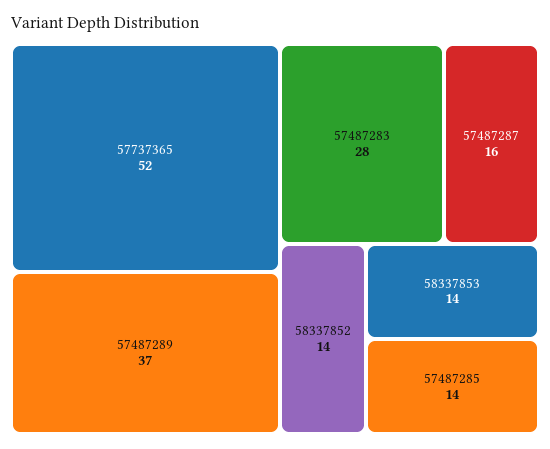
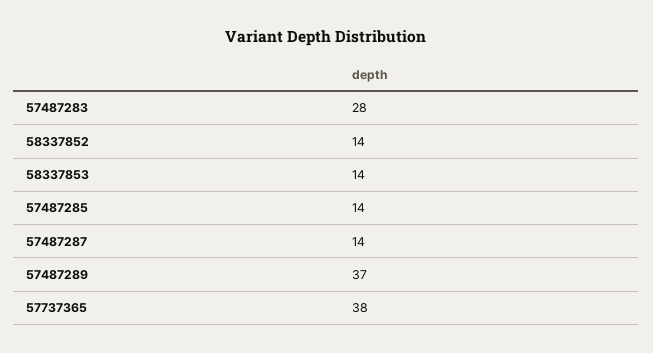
57737365: 52 -> 38
57487287: 16 -> 14

